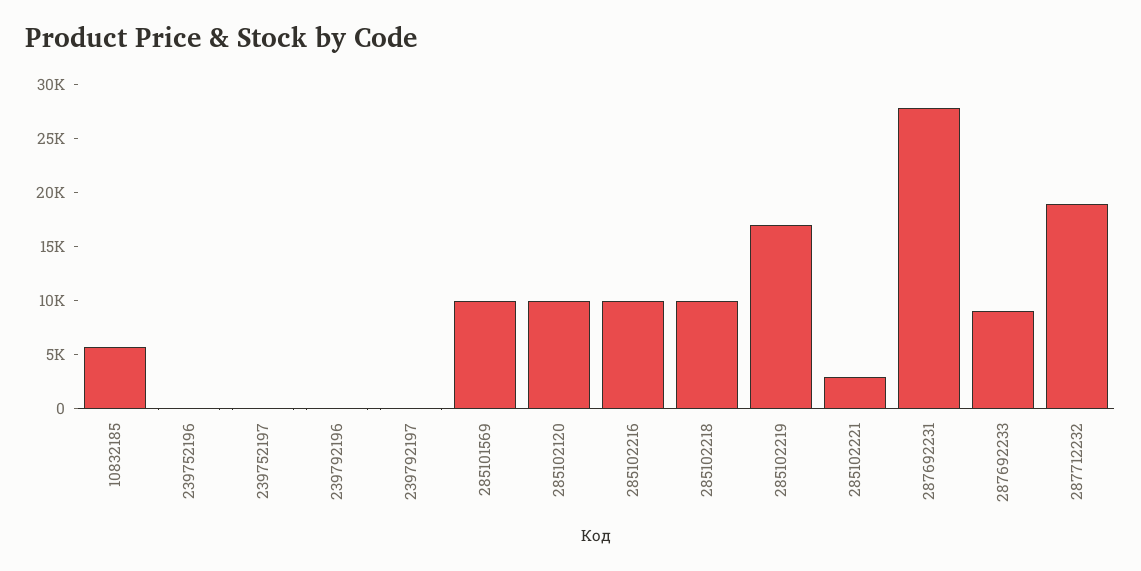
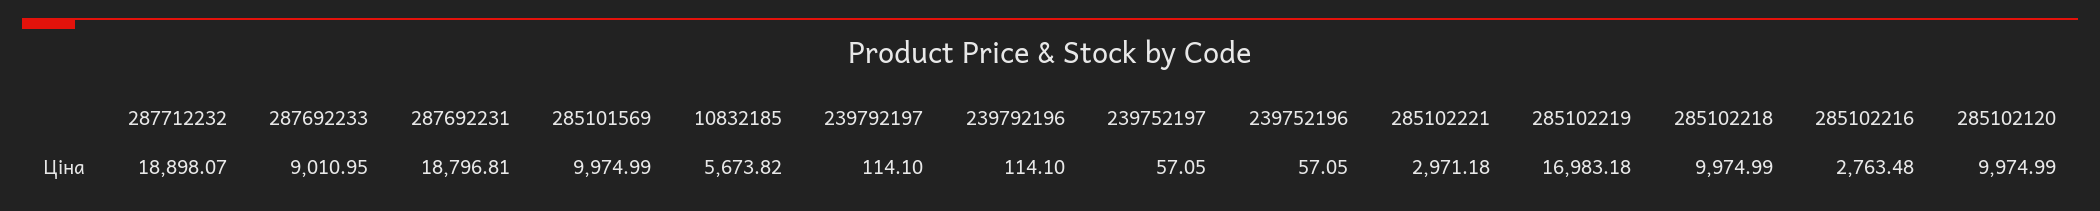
285102216: 10000 -> 2763.48
287692231: 28000 -> 18796.81

